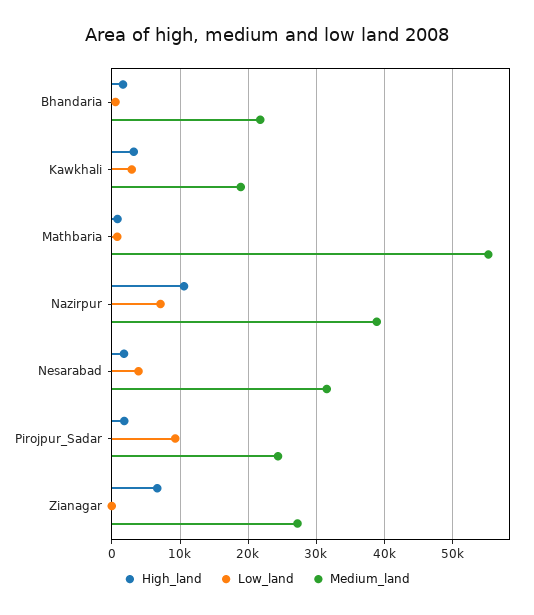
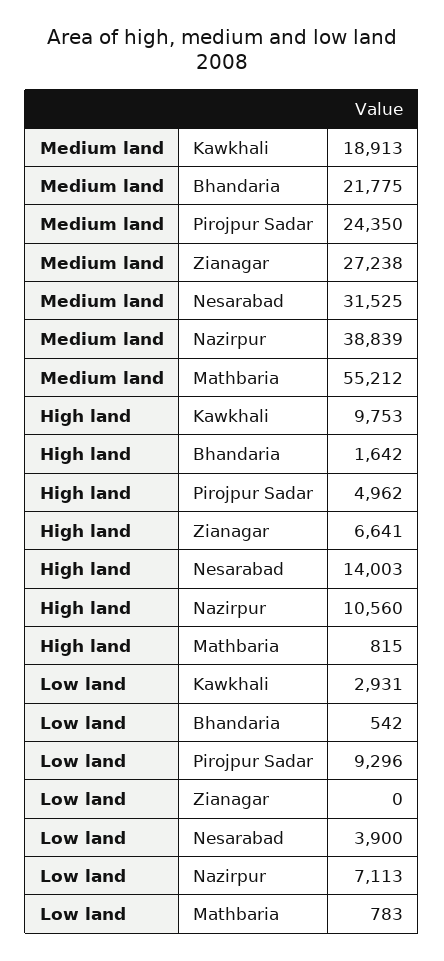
High_land, Kawkhali: 3000 -> 9753
High_land, Nesarabad: 2000 -> 14003
High_land, Pirojpur_Sadar: 2000 -> 4962

